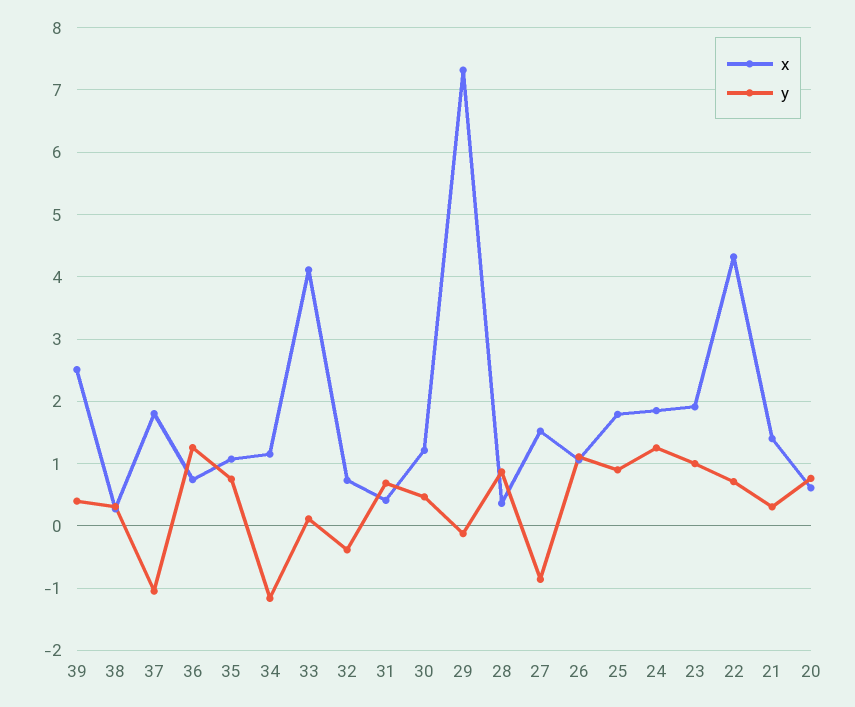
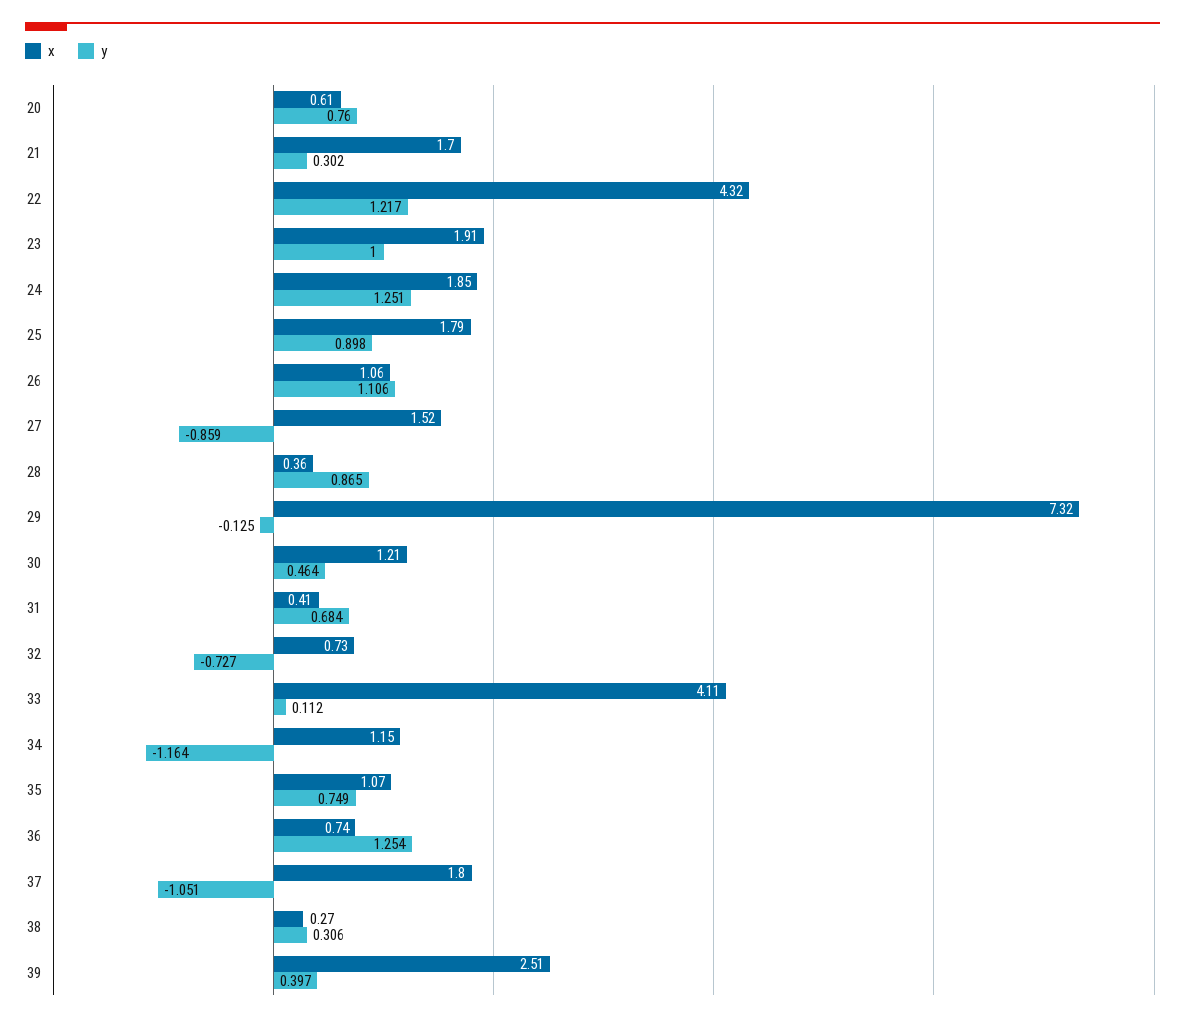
y, 32: -0.4 -> -0.727
y, 22: 0.7 -> 1.217
x, 21: 1.4 -> 1.7

